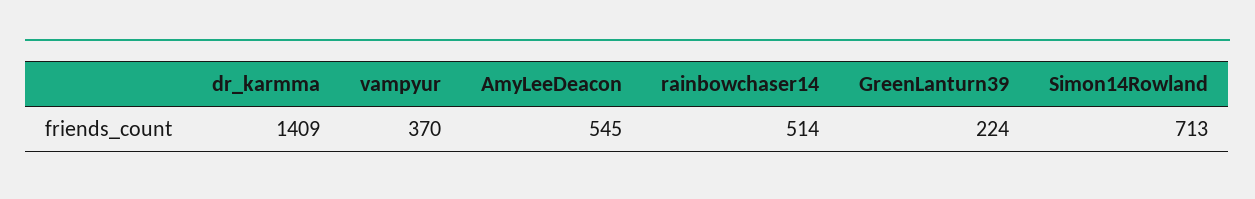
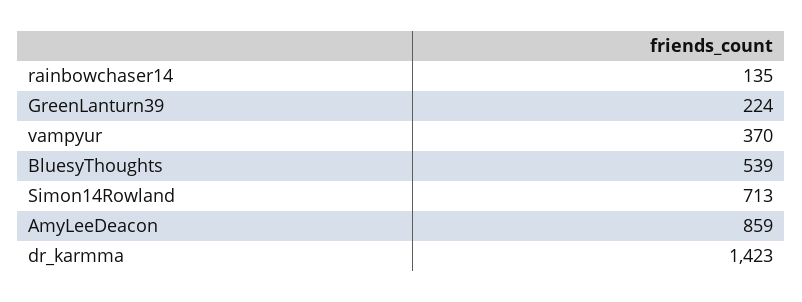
dr_karmma: 1409 -> 1423
AmyLeeDeacon: 545 -> 859
rainbowchaser14: 514 -> 135
BluesyThoughts: none -> 539

